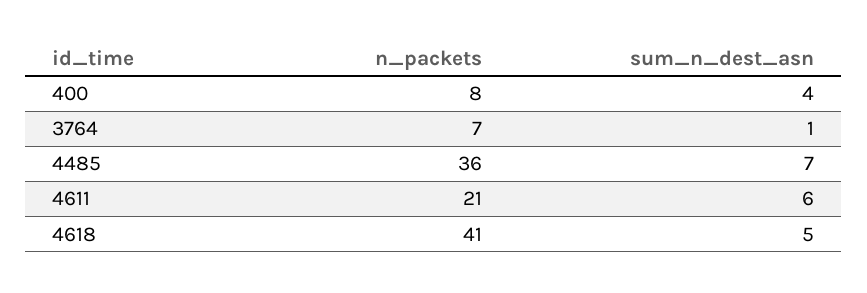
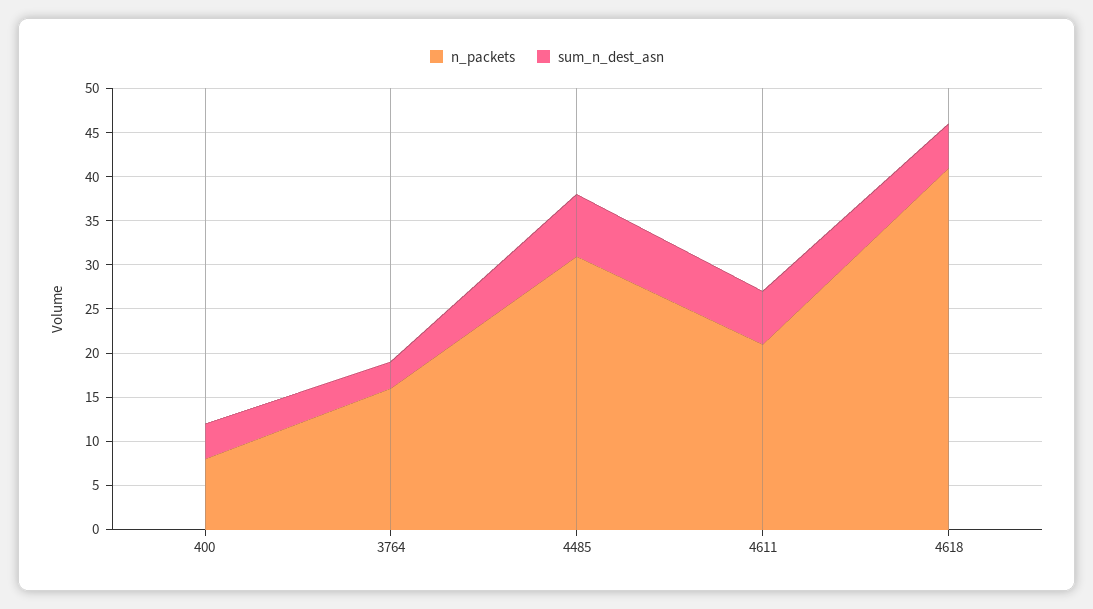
n_packets, 3764: 7 -> 16
sum_n_dest_asn, 3764: 1 -> 3
n_packets, 4485: 36 -> 31

